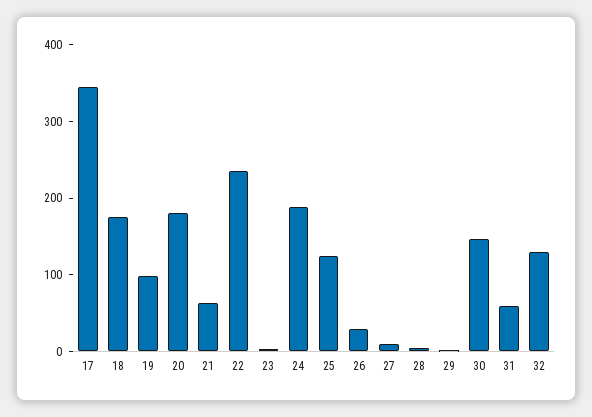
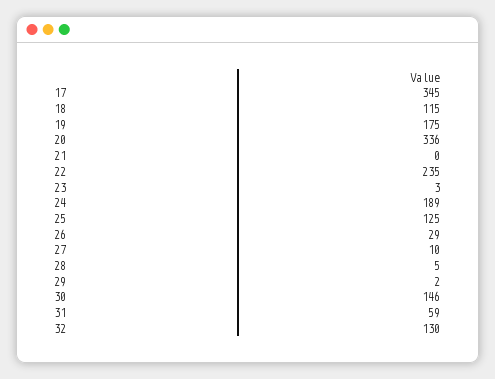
18: 180 -> 115
19: 100 -> 175
20: 180 -> 336
21: 60 -> 0

